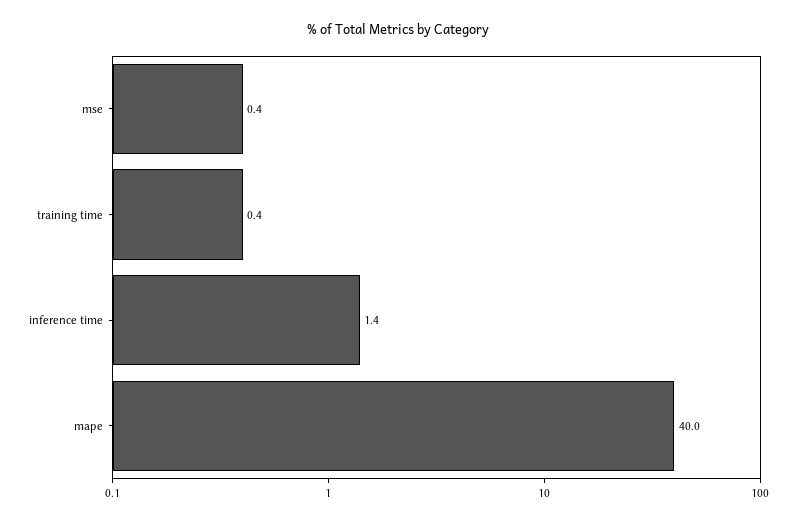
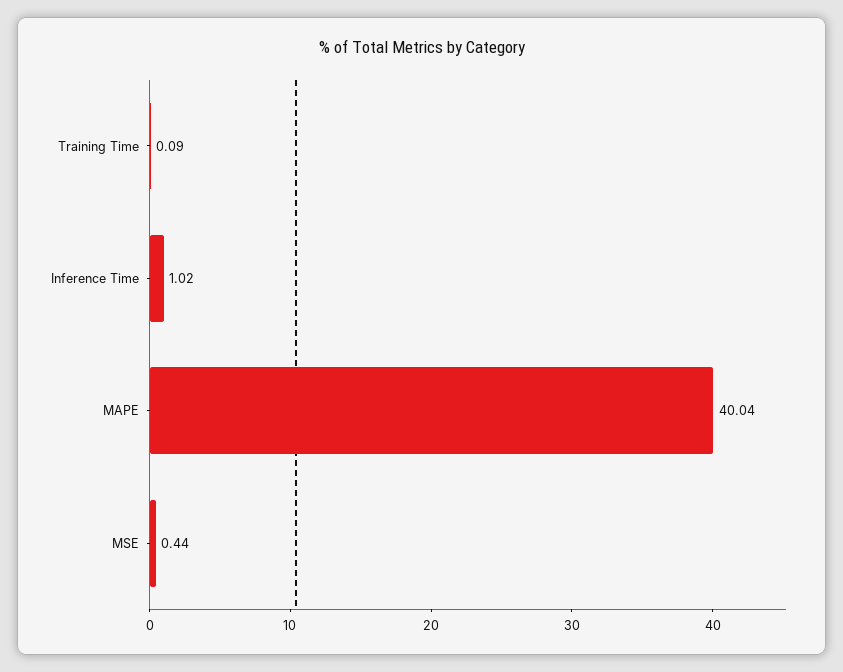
training time: 0.4 -> 0.09
inference time: 1.4 -> 1.02

